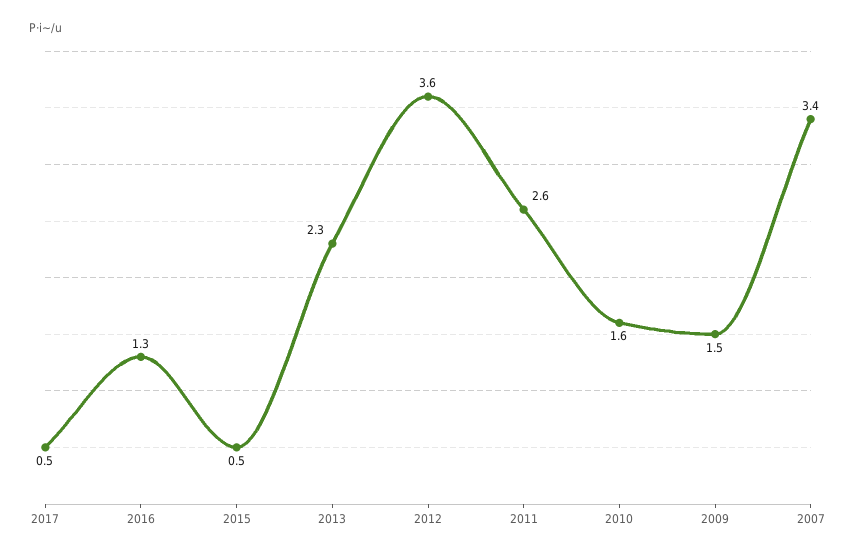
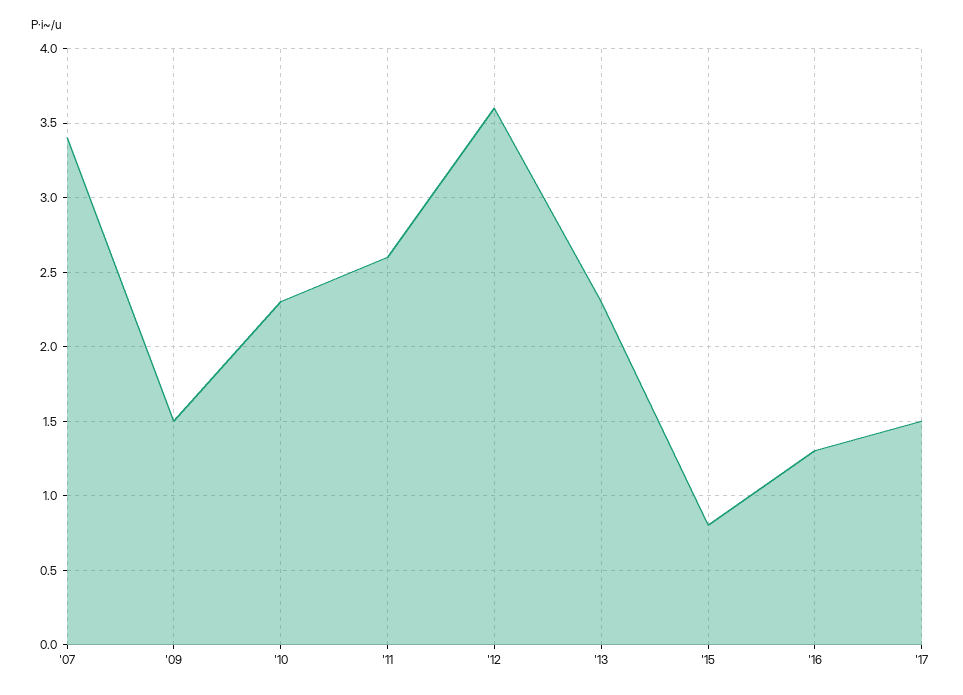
2017: 0.5 -> 1.5
2015: 0.5 -> 0.8
2010: 1.6 -> 2.3

